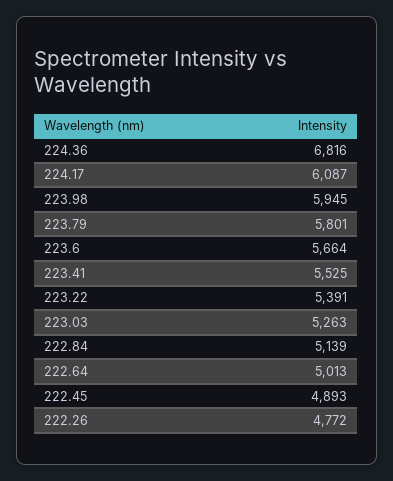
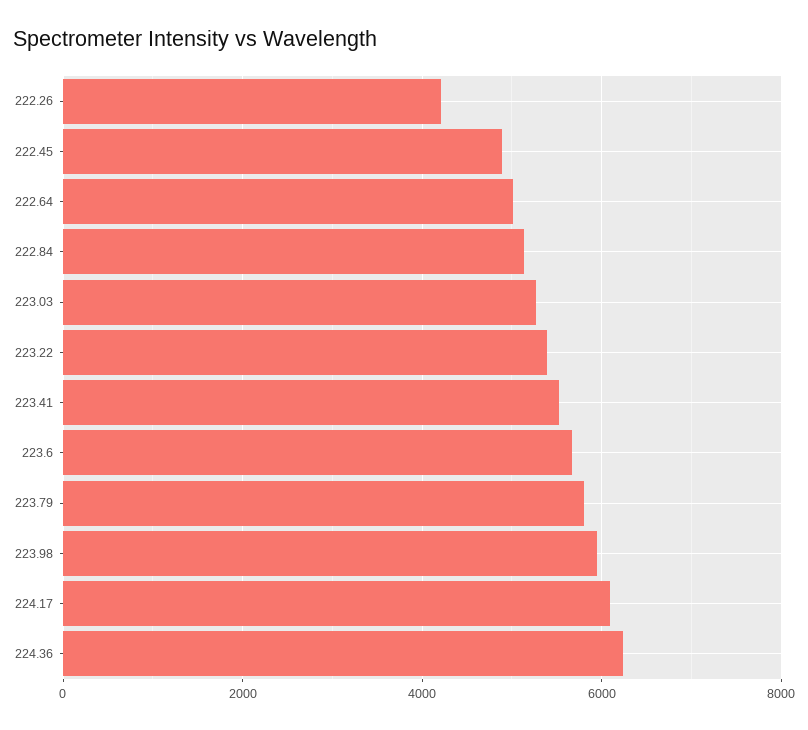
224.36: 6816 -> 6200
222.26: 4772 -> 4200

